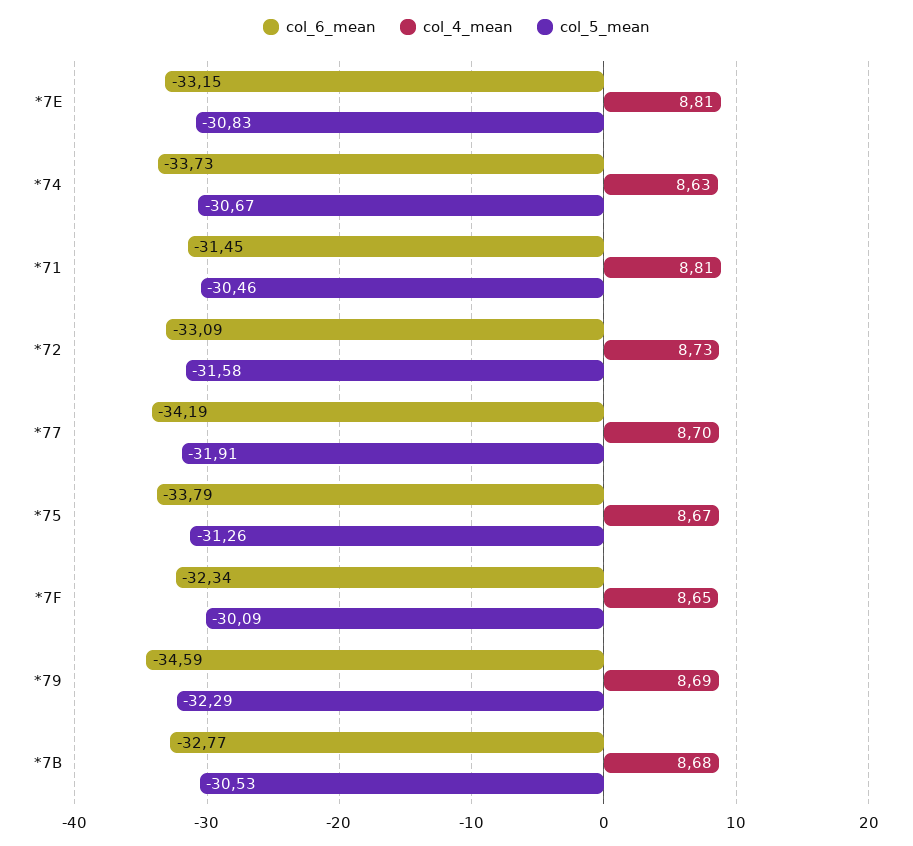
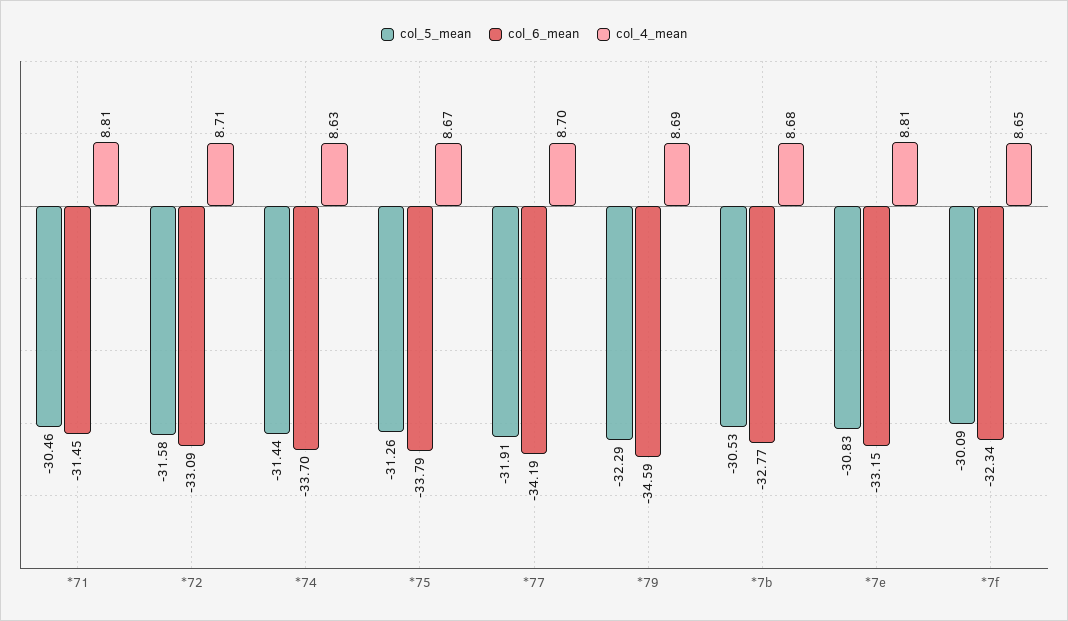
col_6_mean, *74: -33.73 -> -33.7
col_5_mean, *74: -30.67 -> -31.44
col_4_mean, *72: 8.73 -> 8.71

